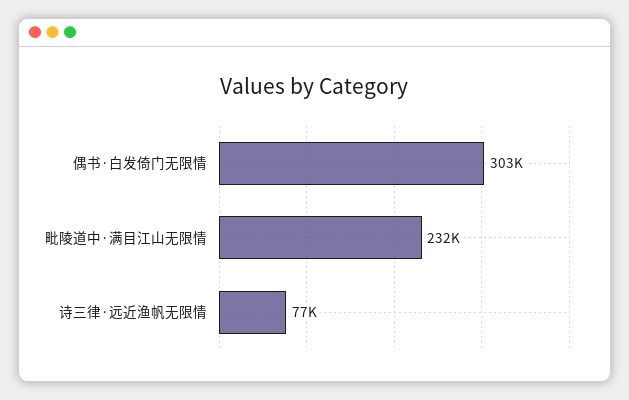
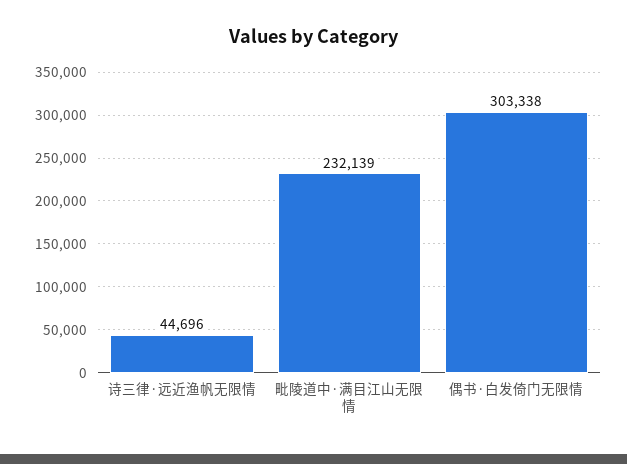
诗三律·远近渔帆无限情: 77000 -> 44696

